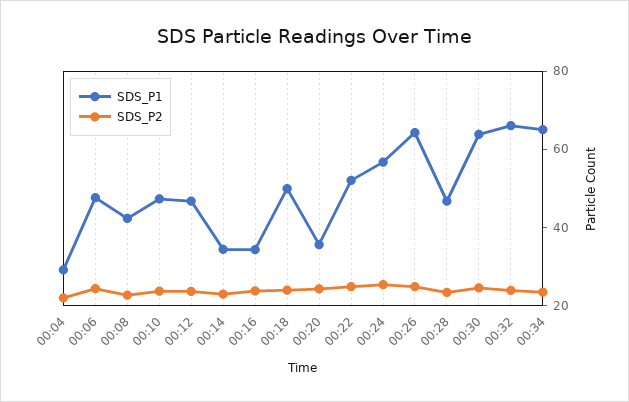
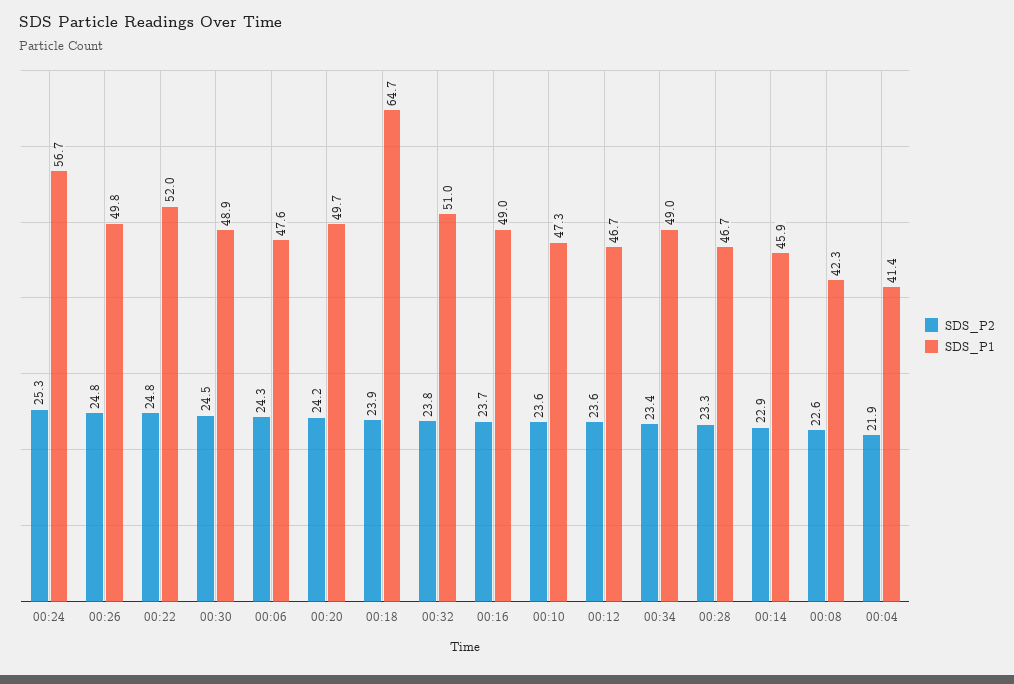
SDS_P1, 00:04: 30 -> 41.4
SDS_P1, 00:14: 35 -> 45.9
SDS_P1, 00:16: 35 -> 49
SDS_P1, 00:18: 50 -> 64.7
SDS_P1, 00:20: 35 -> 49.7
SDS_P1, 00:26: 65 -> 49.8
SDS_P1, 00:30: 65 -> 48.9
SDS_P1, 00:32: 65 -> 51
SDS_P1, 00:34: 65 -> 49

